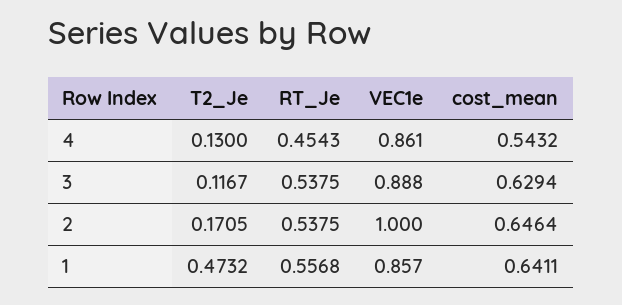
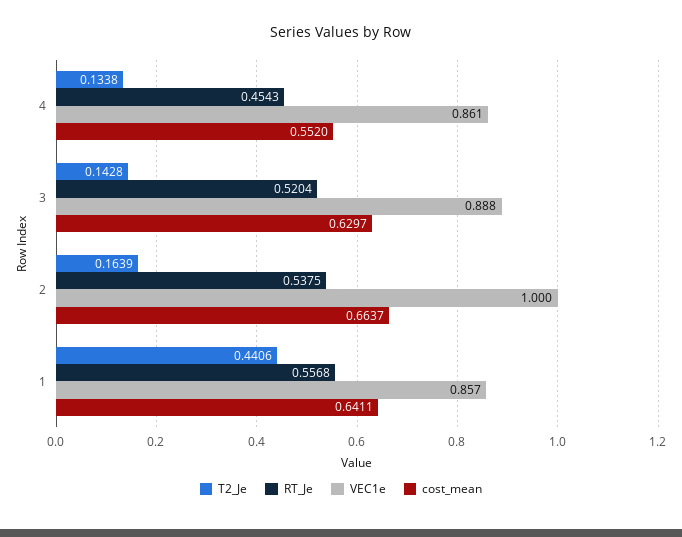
T2_Je, 4: 0.13 -> 0.1338
cost_mean, 4: 0.5432 -> 0.552
T2_Je, 3: 0.1167 -> 0.1428
RT_Je, 3: 0.5375 -> 0.5204
cost_mean, 3: 0.6294 -> 0.6297
T2_Je, 2: 0.1705 -> 0.1639
cost_mean, 2: 0.6464 -> 0.6637
T2_Je, 1: 0.4732 -> 0.4406

